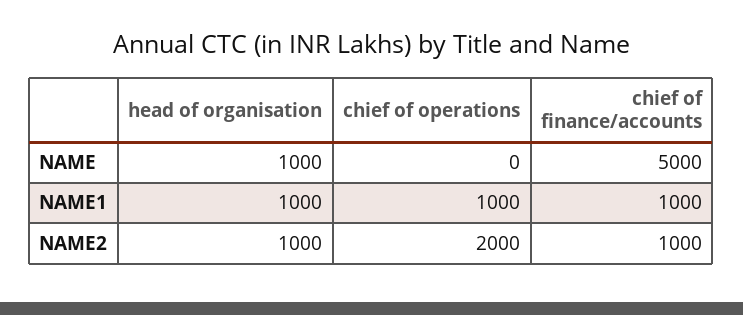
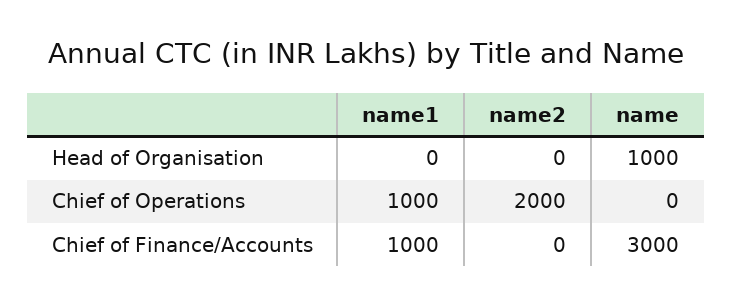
chief of finance/accounts, NAME: 5000 -> 3000
head of organisation, NAME1: 1000 -> 0
head of organisation, NAME2: 1000 -> 0
chief of finance/accounts, NAME2: 1000 -> 0

